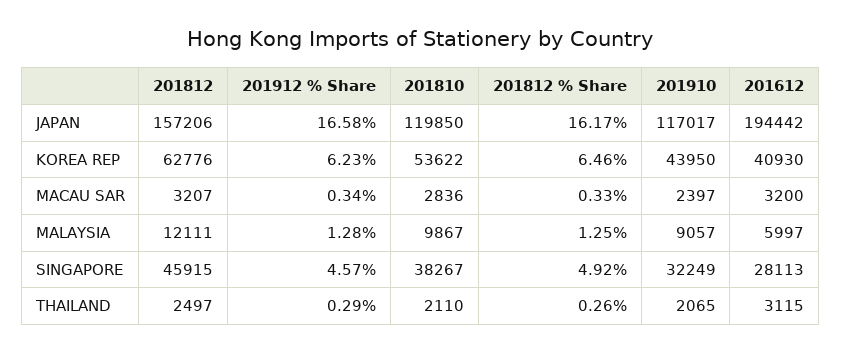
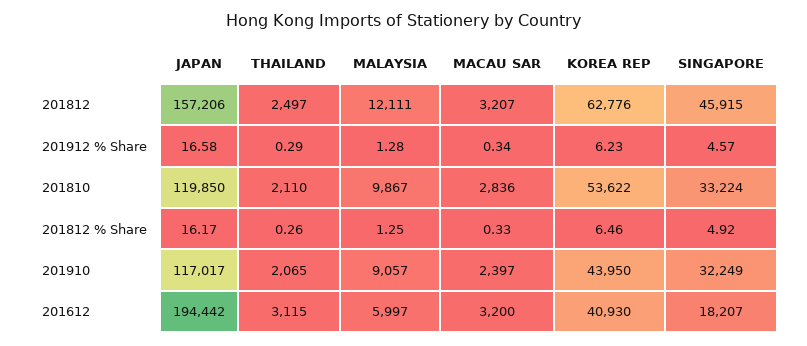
201810, SINGAPORE: 38267 -> 33224
201612, SINGAPORE: 28113 -> 18207

